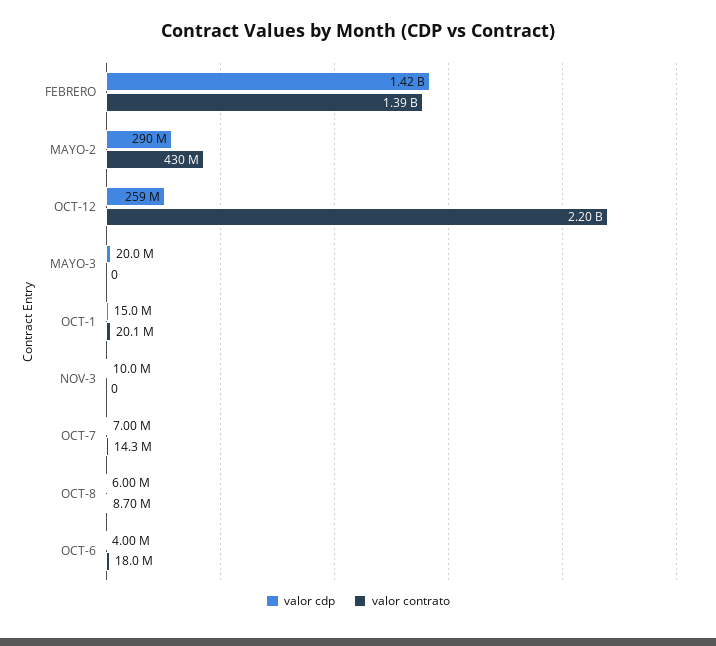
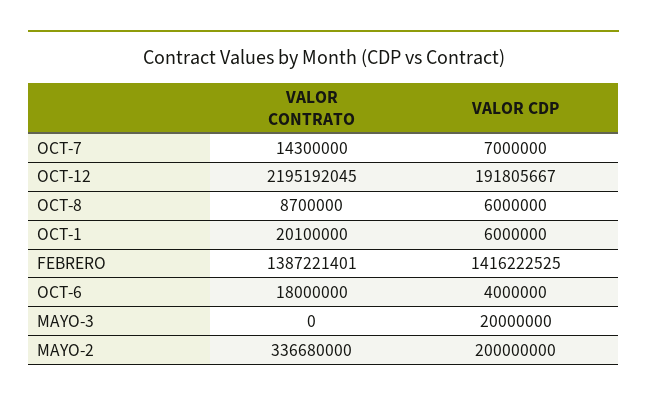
valor cdp, MAYO-2: 290000000 -> 200000000
valor contrato, MAYO-2: 430000000 -> 336680000
valor cdp, OCT-12: 259000000 -> 191805667
valor cdp, OCT-1: 15000000 -> 6000000
valor cdp, NOV-3: 10000000 -> none
valor contrato, NOV-3: 0 -> none

